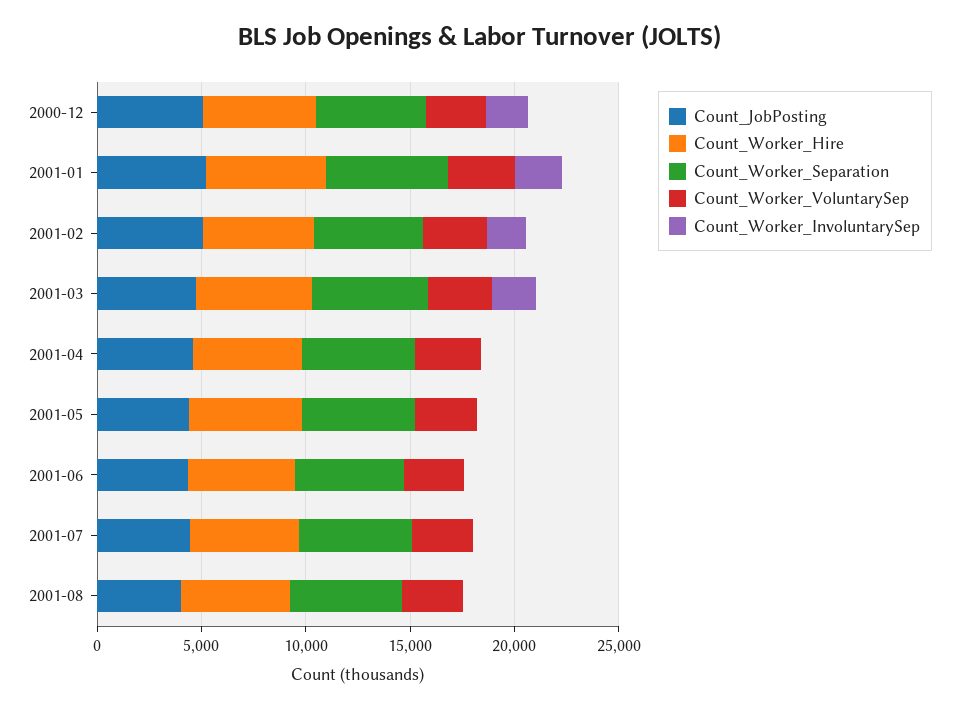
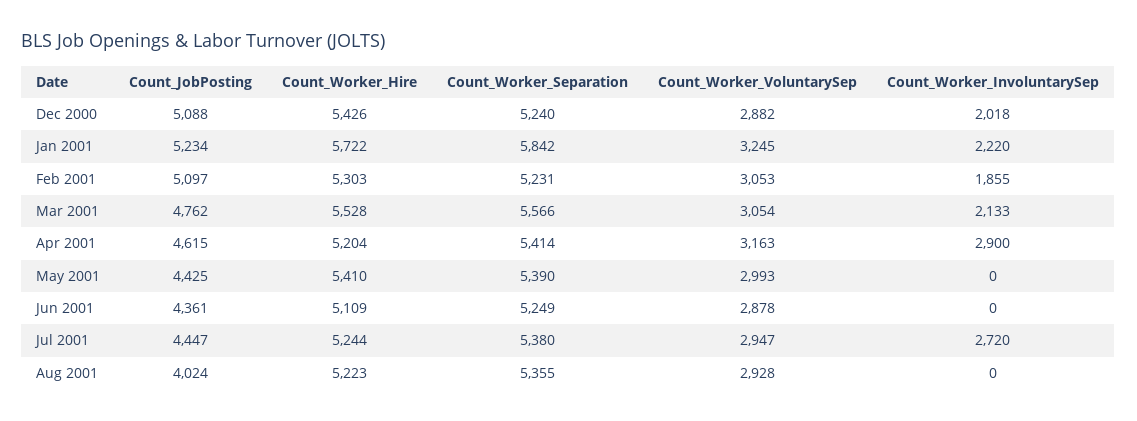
Count_Worker_InvoluntarySep, 2001-04: 0 -> 2900
Count_Worker_InvoluntarySep, 2001-07: 0 -> 2720

